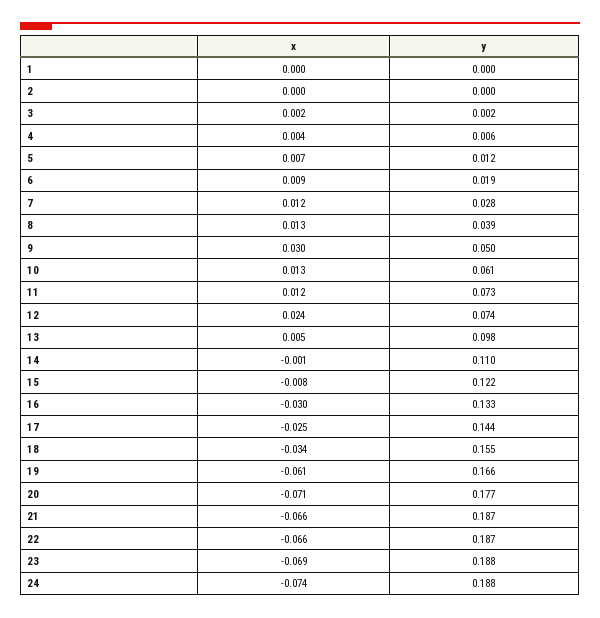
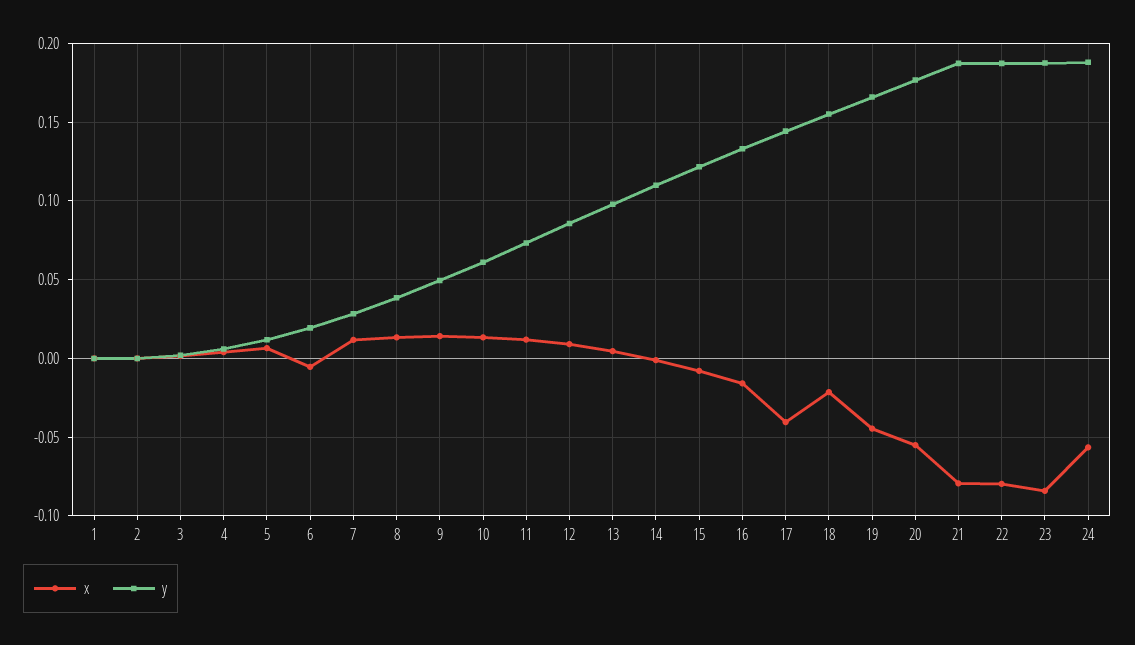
x, 6: 0.009 -> -0.005
x, 9: 0.03 -> 0.015
x, 12: 0.024 -> 0.01
y, 12: 0.074 -> 0.085
x, 16: -0.03 -> -0.015
x, 17: -0.025 -> -0.04
x, 18: -0.034 -> -0.02
x, 19: -0.061 -> -0.045
x, 20: -0.071 -> -0.055
x, 21: -0.066 -> -0.08
x, 22: -0.066 -> -0.08
x, 23: -0.069 -> -0.085
x, 24: -0.074 -> -0.055

